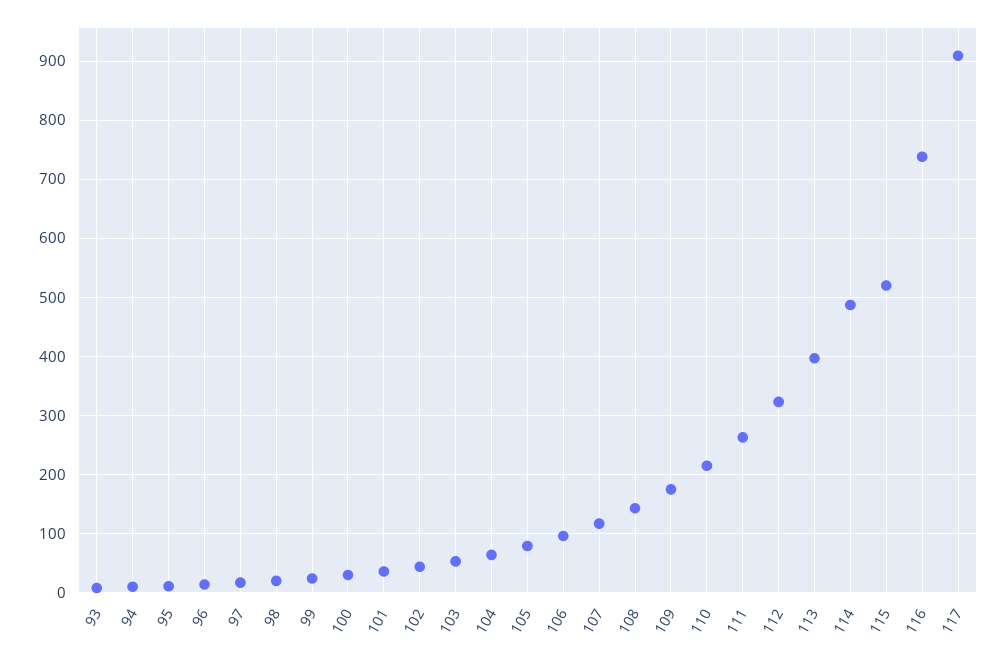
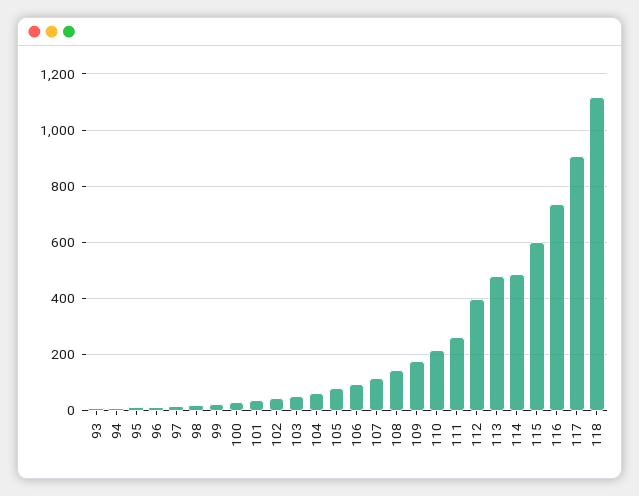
112: 320 -> 400
113: 400 -> 475
115: 520 -> 600
118: none -> 1125

